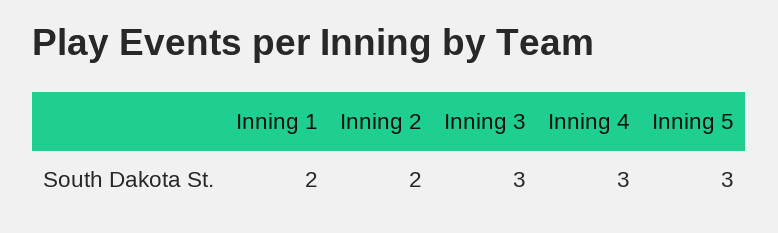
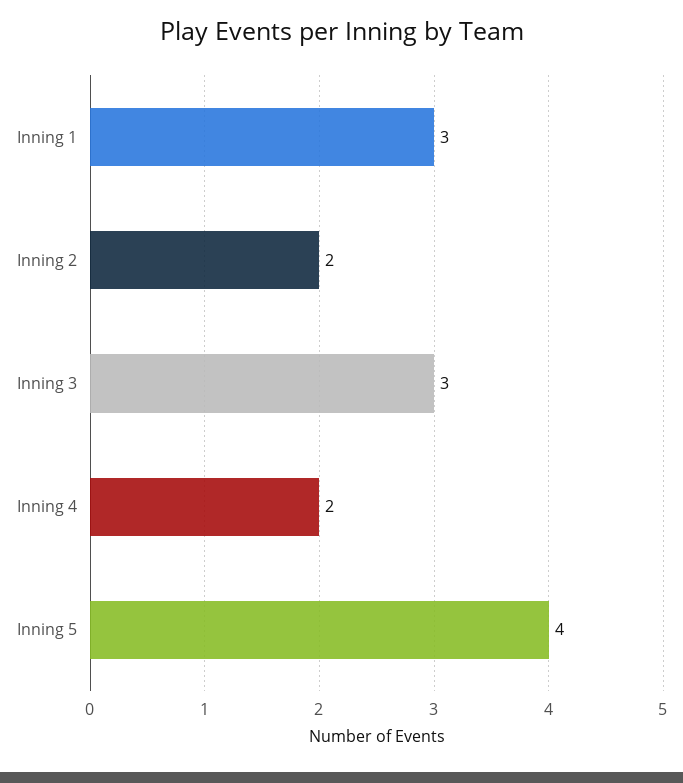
Inning 1: 2 -> 3
Inning 4: 3 -> 2
Inning 5: 3 -> 4

